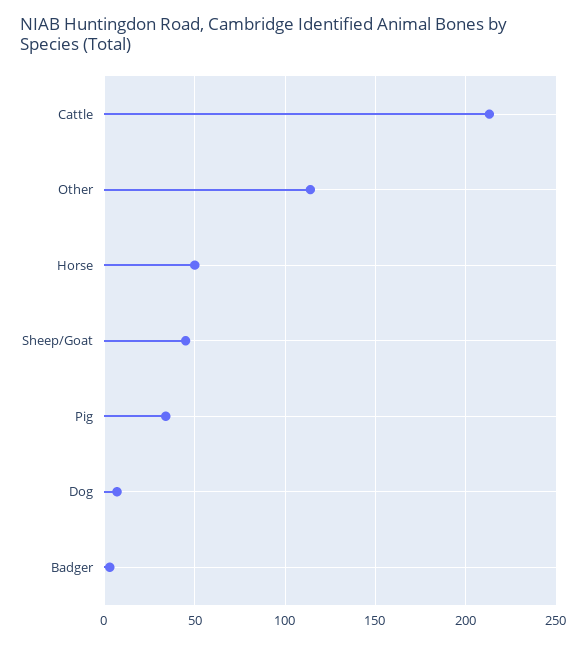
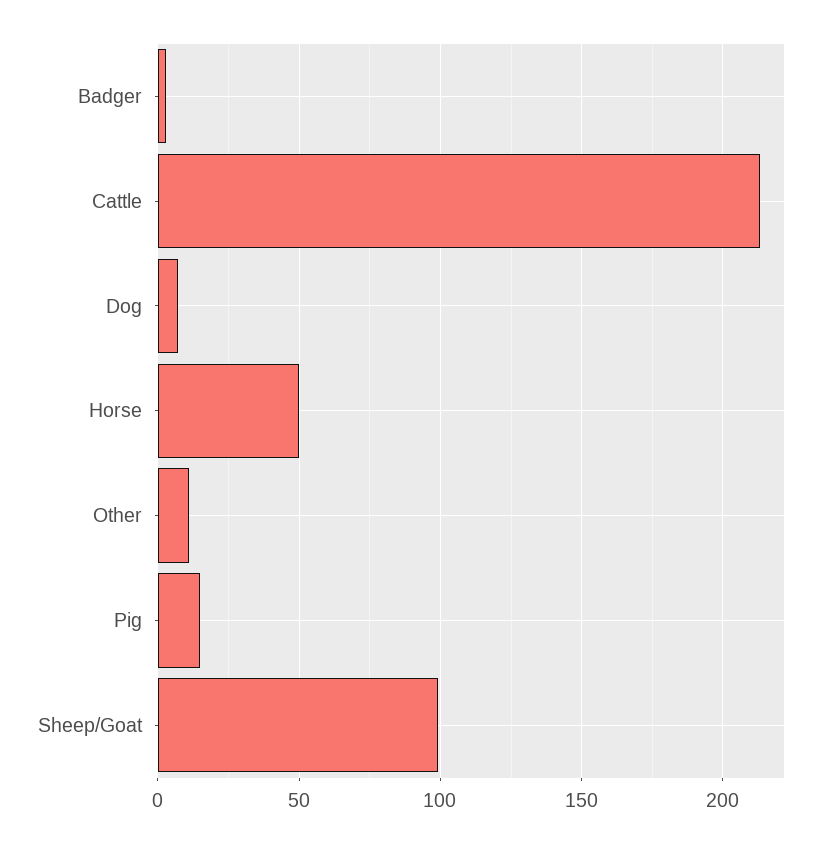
Other: 115 -> 10
Sheep/Goat: 45 -> 100
Pig: 35 -> 15

